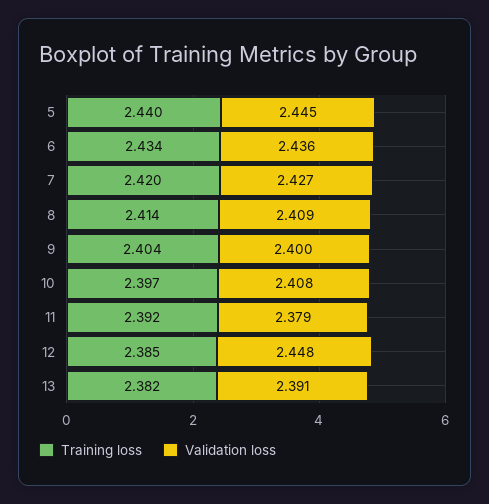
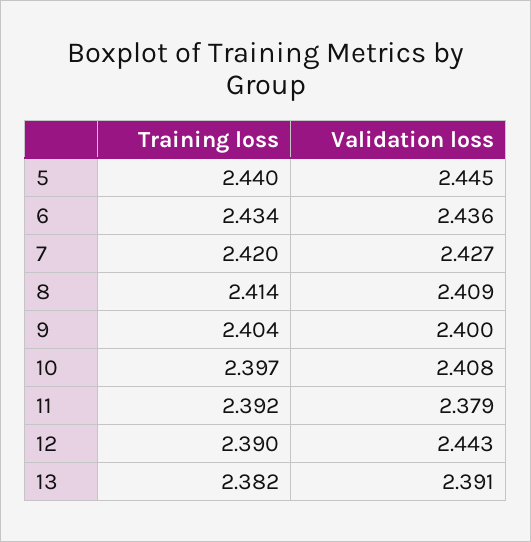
Training loss, 12: 2.385 -> 2.39
Validation loss, 12: 2.448 -> 2.443

